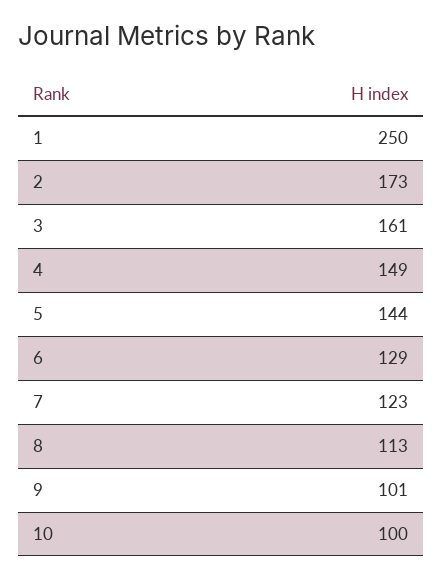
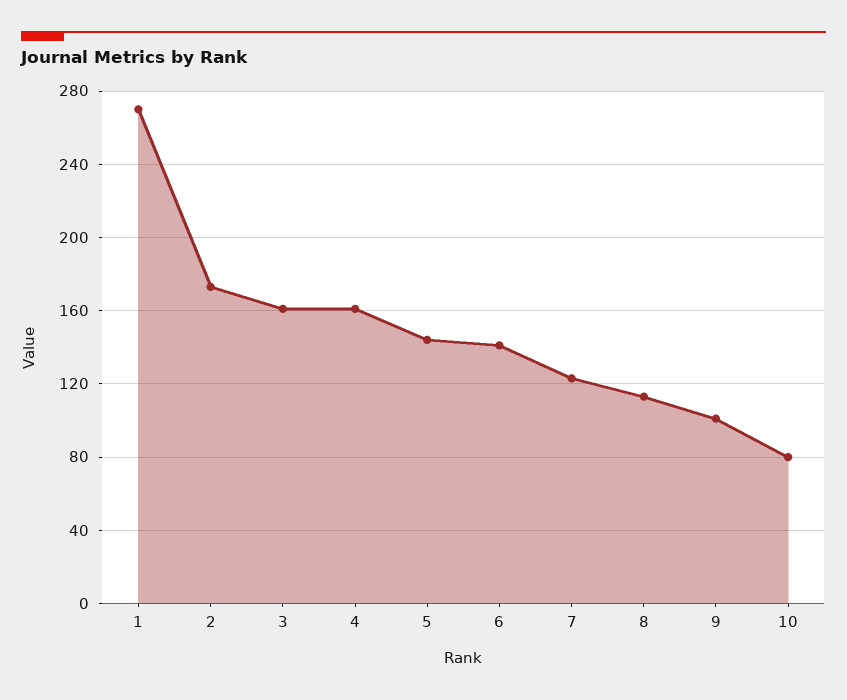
1: 250 -> 270
4: 149 -> 160
6: 129 -> 140
10: 100 -> 80

